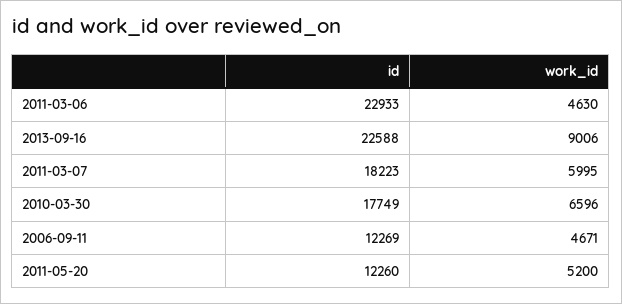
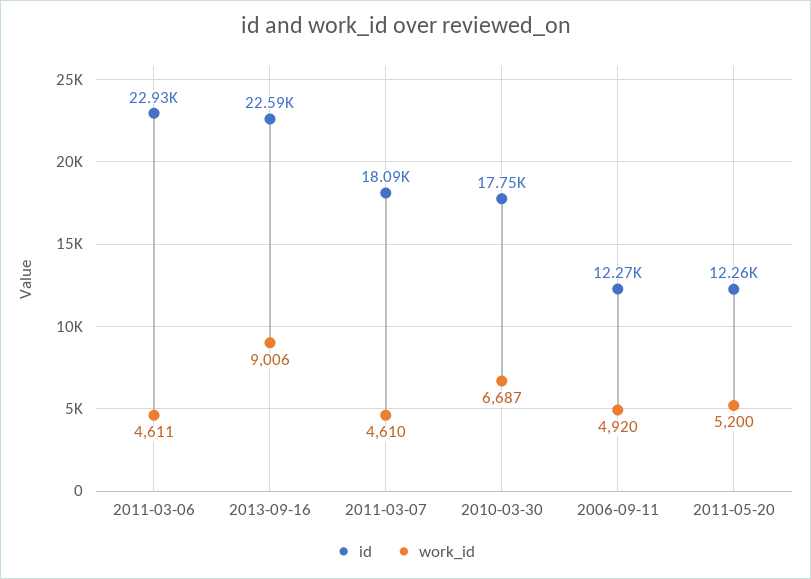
work_id, 2011-03-06: 4630 -> 4611
id, 2011-03-07: 18223 -> 18090
work_id, 2011-03-07: 5995 -> 4610
work_id, 2010-03-30: 6596 -> 6687
work_id, 2006-09-11: 4671 -> 4920

